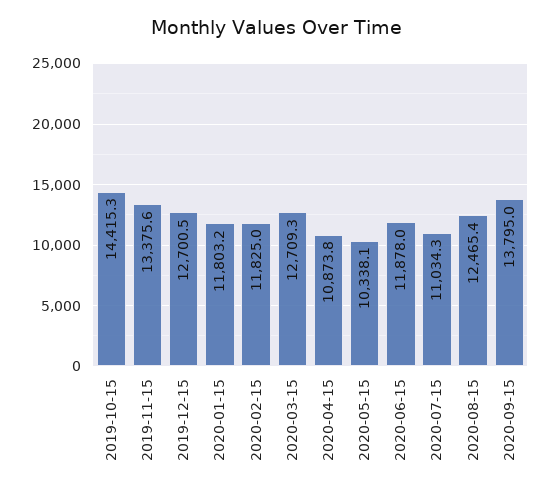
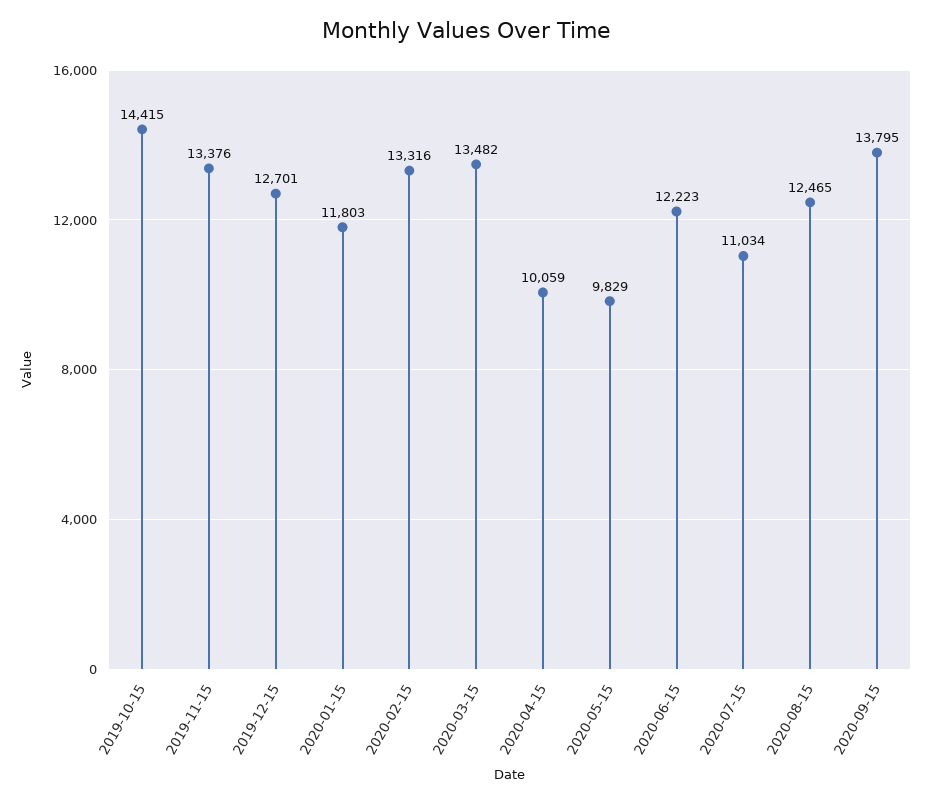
2020-02-15: 11825 -> 13316
2020-03-15: 12709.3 -> 13482
2020-04-15: 10873.8 -> 10059
2020-05-15: 10338.1 -> 9829
2020-06-15: 11878 -> 12223

